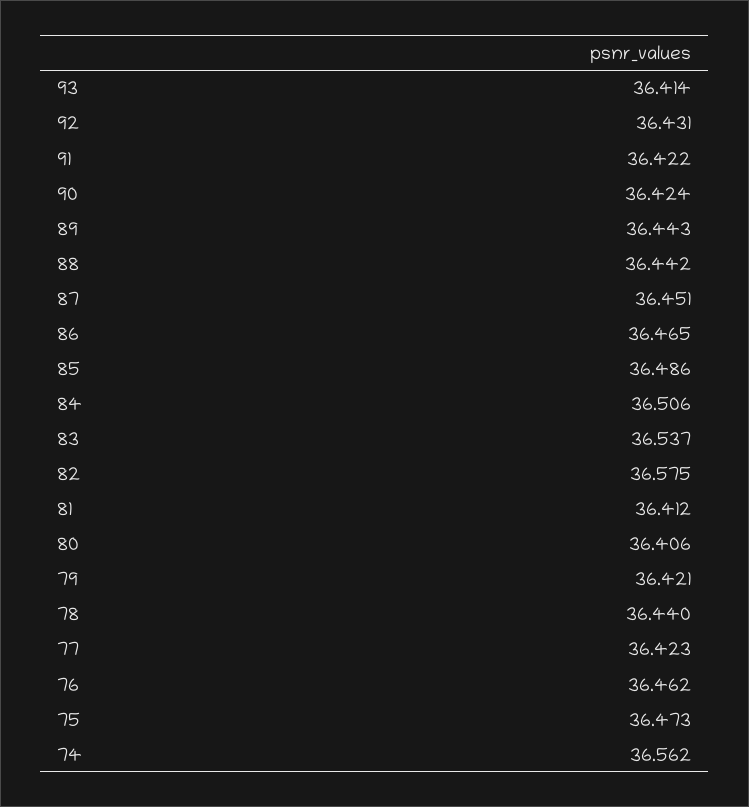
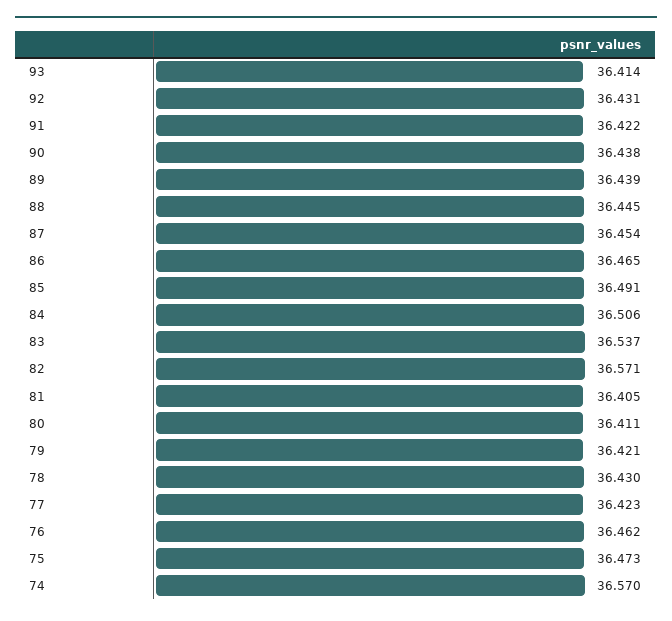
90: 36.424 -> 36.438
89: 36.443 -> 36.439
88: 36.442 -> 36.445
87: 36.451 -> 36.454
85: 36.486 -> 36.491
82: 36.575 -> 36.571
81: 36.412 -> 36.405
80: 36.406 -> 36.411
78: 36.44 -> 36.43
74: 36.562 -> 36.57

